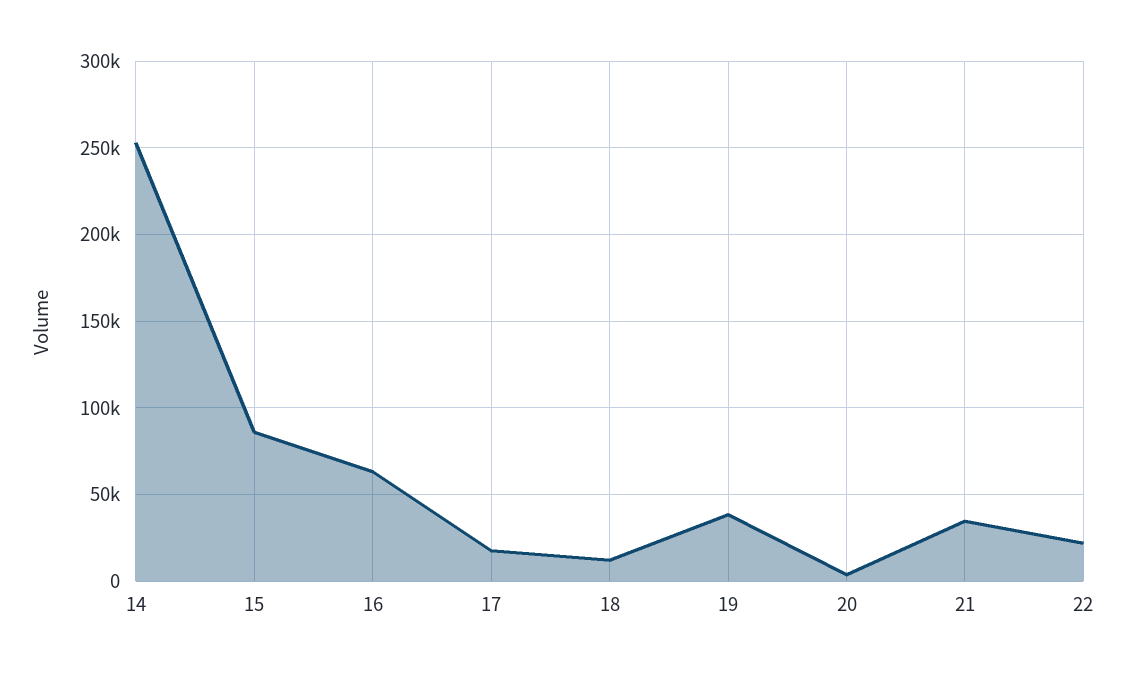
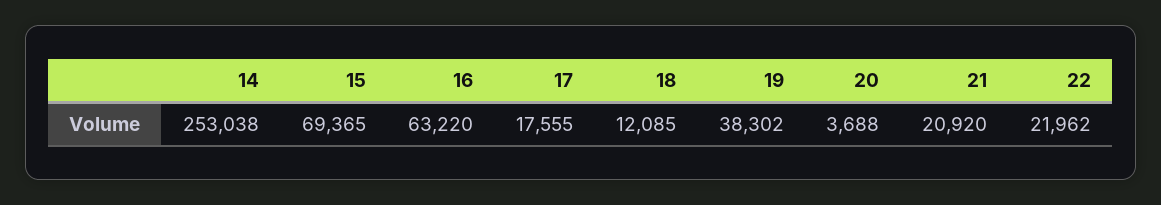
15: 85000 -> 69365
21: 35000 -> 20920

